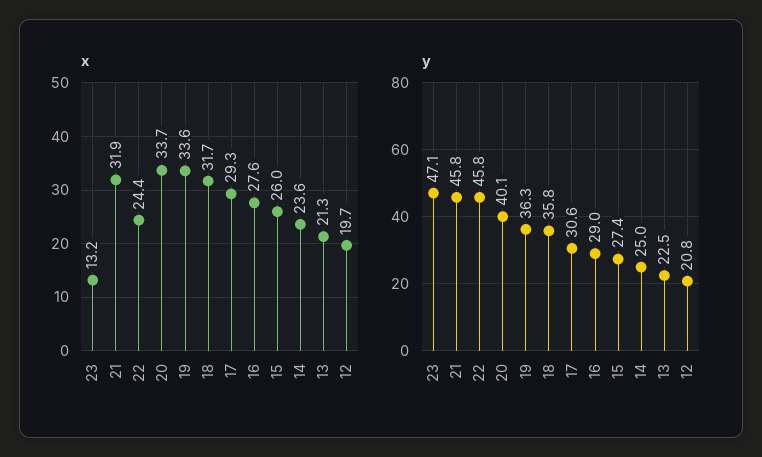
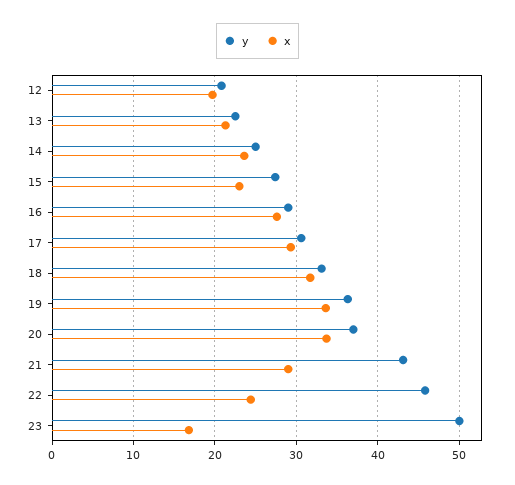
x, 23: 13.2 -> 17
x, 21: 31.9 -> 29
x, 15: 26 -> 23
y, 23: 47.1 -> 50
y, 21: 45.8 -> 43
y, 20: 40.1 -> 37
y, 18: 35.8 -> 33

